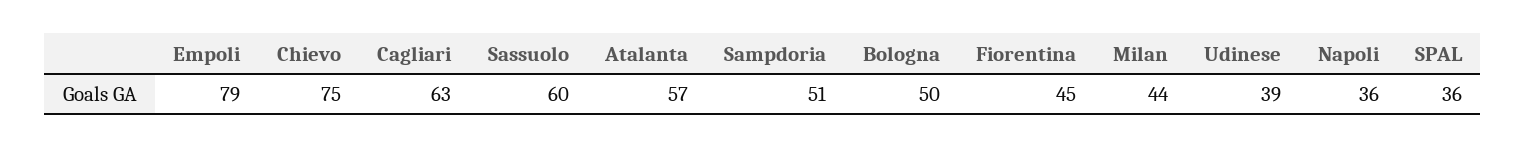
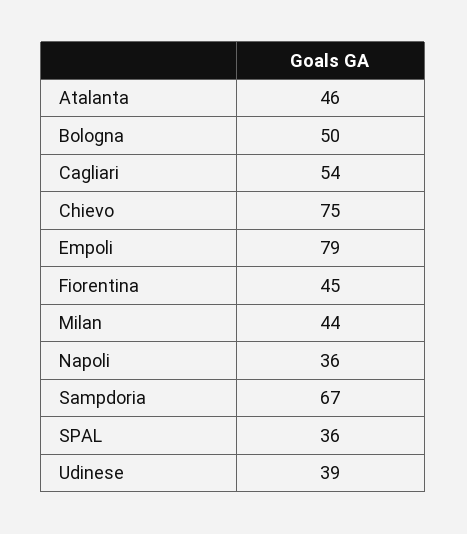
Cagliari: 63 -> 54
Sassuolo: 60 -> none
Atalanta: 57 -> 46
Sampdoria: 51 -> 67

